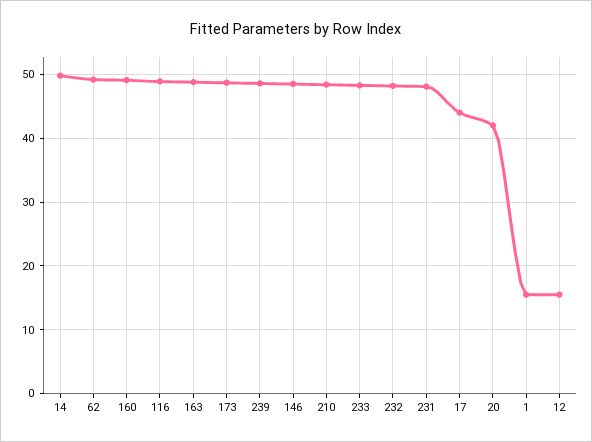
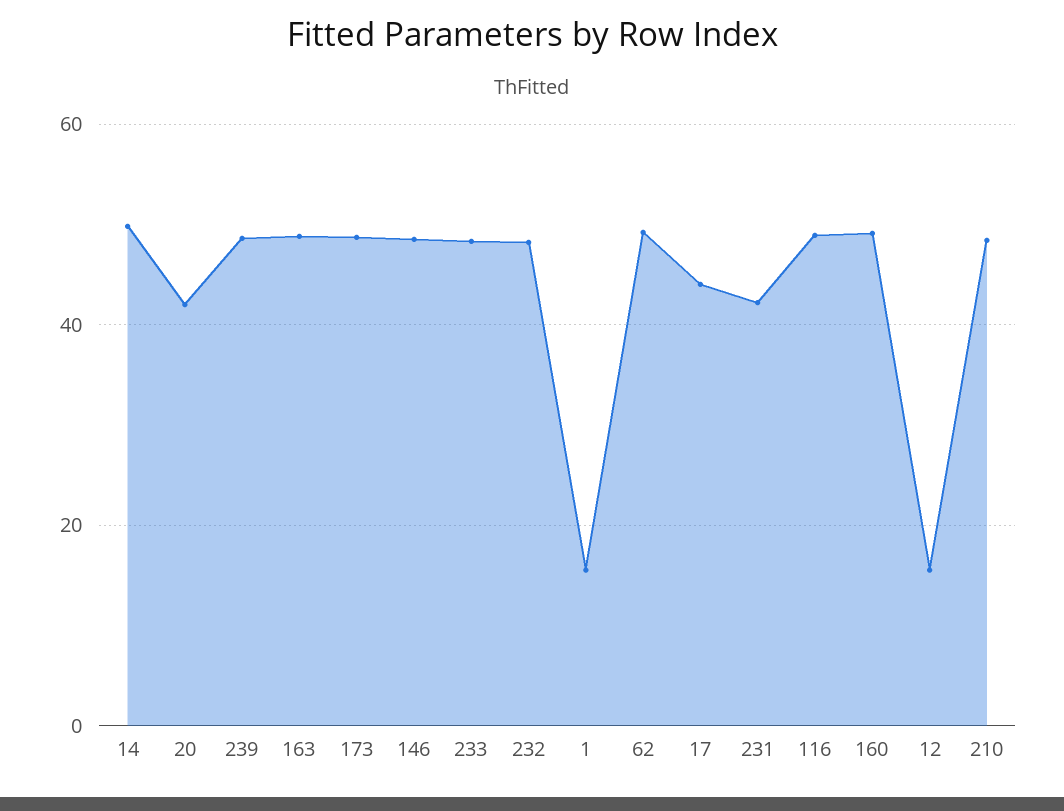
231: 48 -> 42

